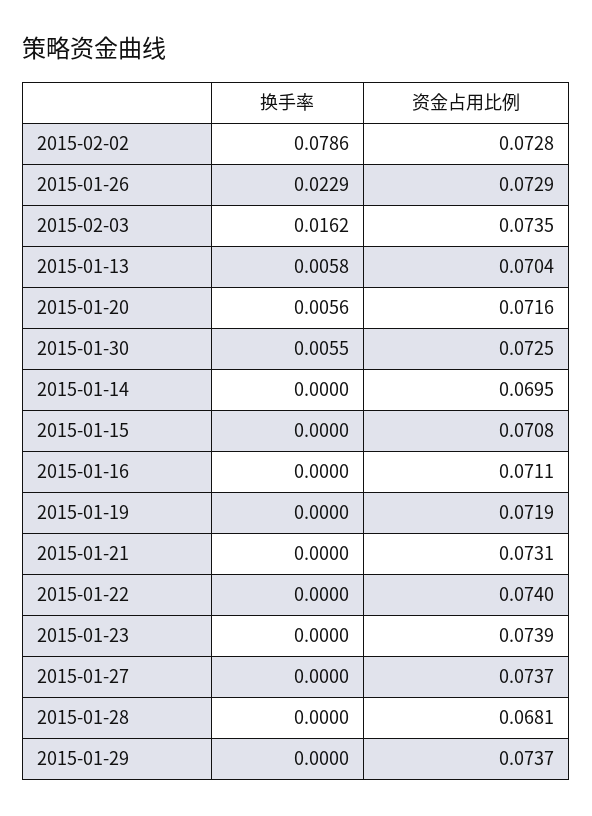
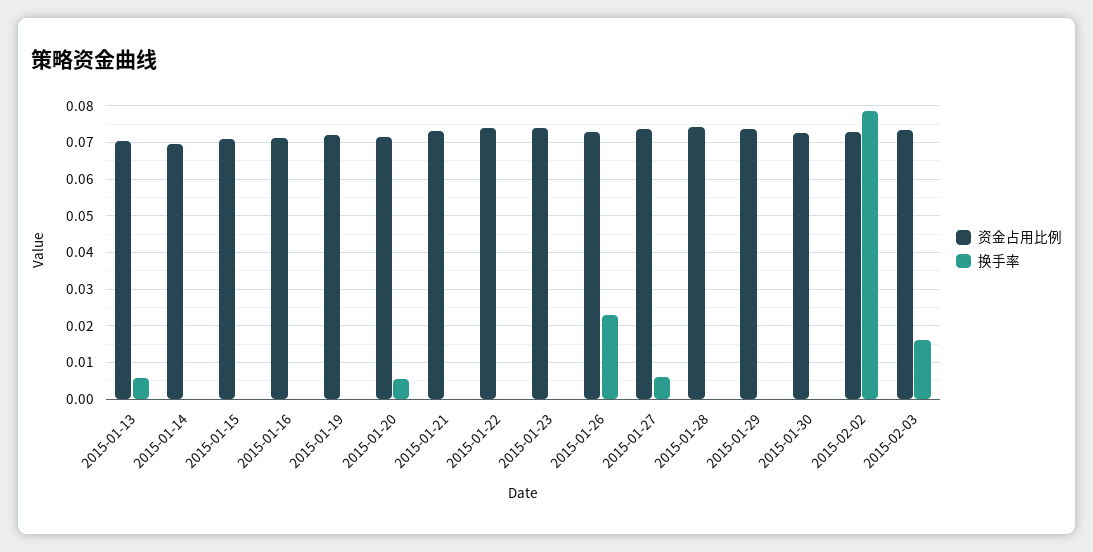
换手率, 2015-01-30: 0.0055 -> 0
换手率, 2015-01-27: 0 -> 0.006
资金占用比例, 2015-01-28: 0.0681 -> 0.074

